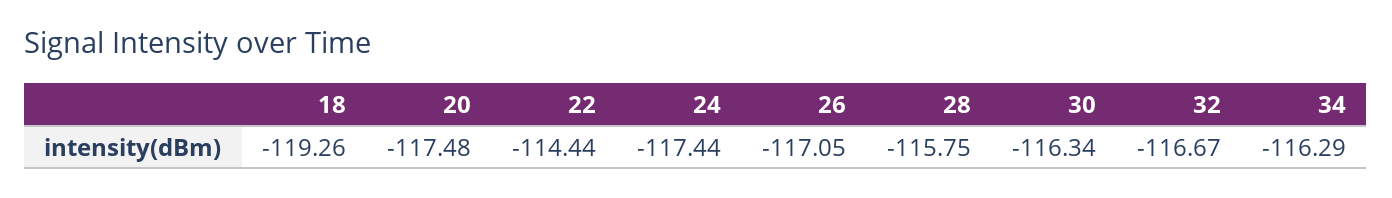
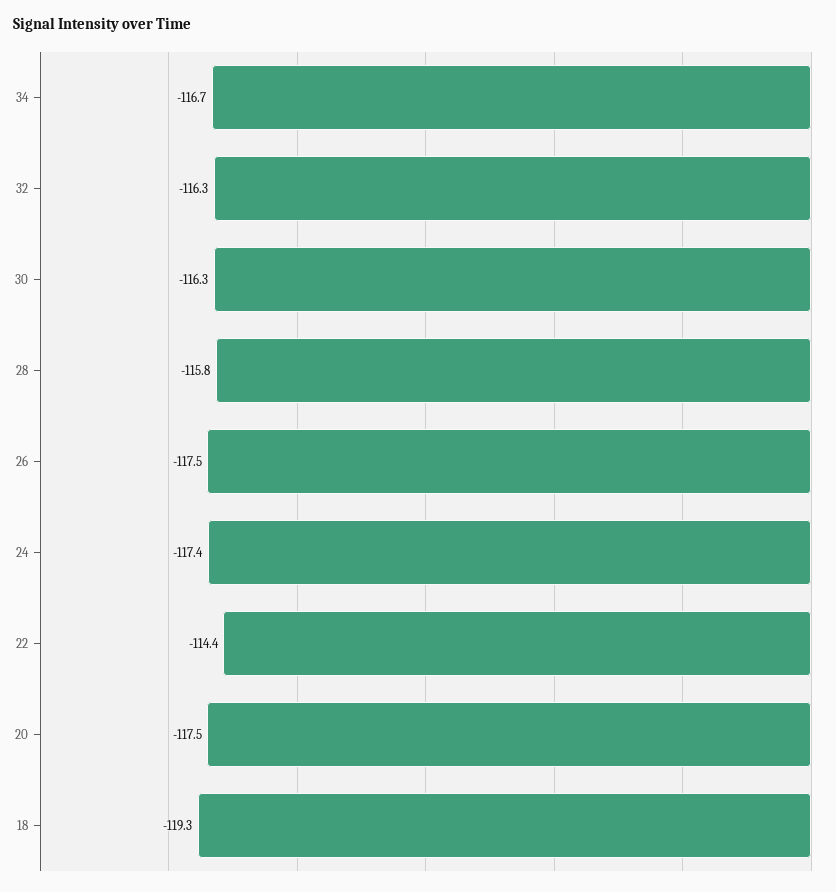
26: -117.05 -> -117.5
32: -116.67 -> -116.3
34: -116.29 -> -116.7

